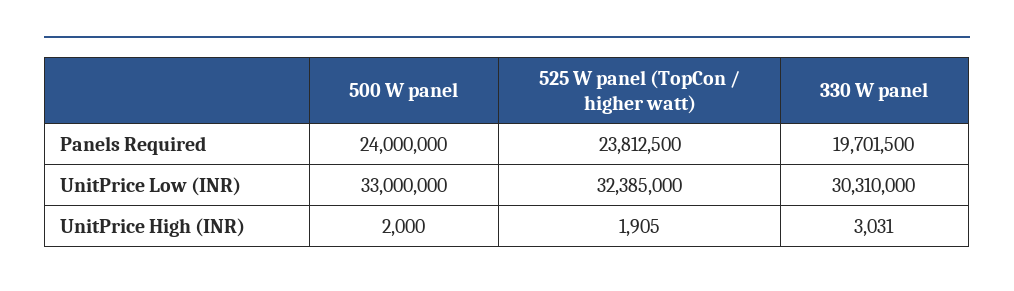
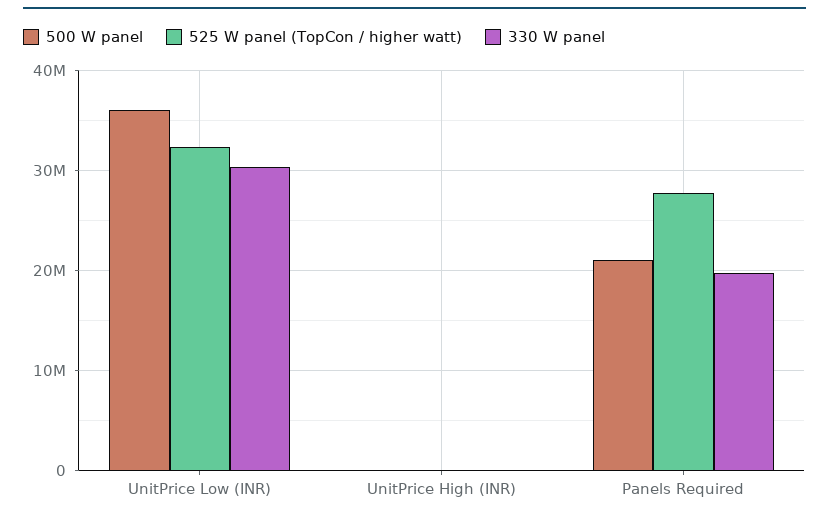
500 W panel, Panels Required: 24000000 -> 21000000
525 W panel (TopCon / higher watt), Panels Required: 23812500 -> 28000000
500 W panel, UnitPrice Low (INR): 33000000 -> 36000000

